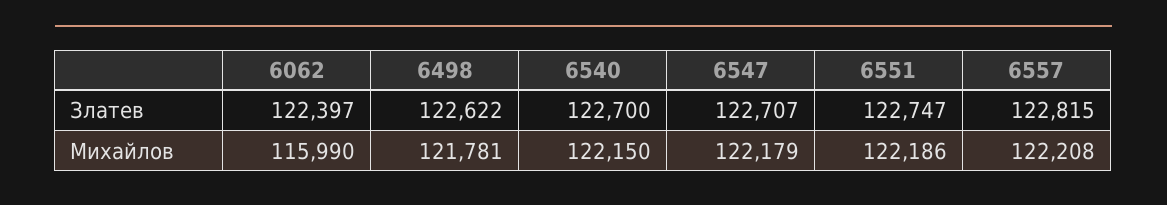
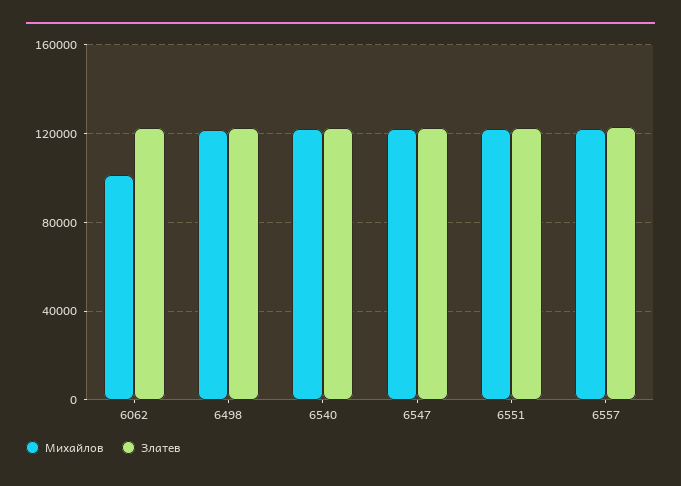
Михайлов, 6062: 115990 -> 100000

